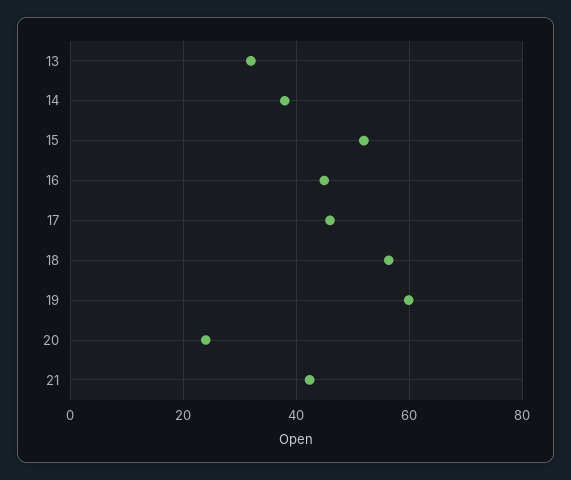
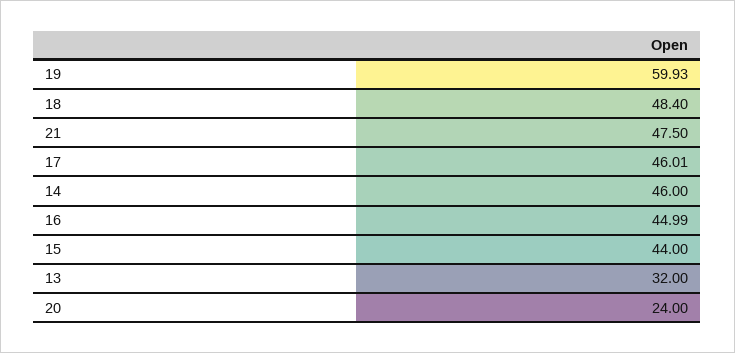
14: 38 -> 46
15: 52 -> 44
18: 56 -> 48.4
21: 42 -> 47.5

